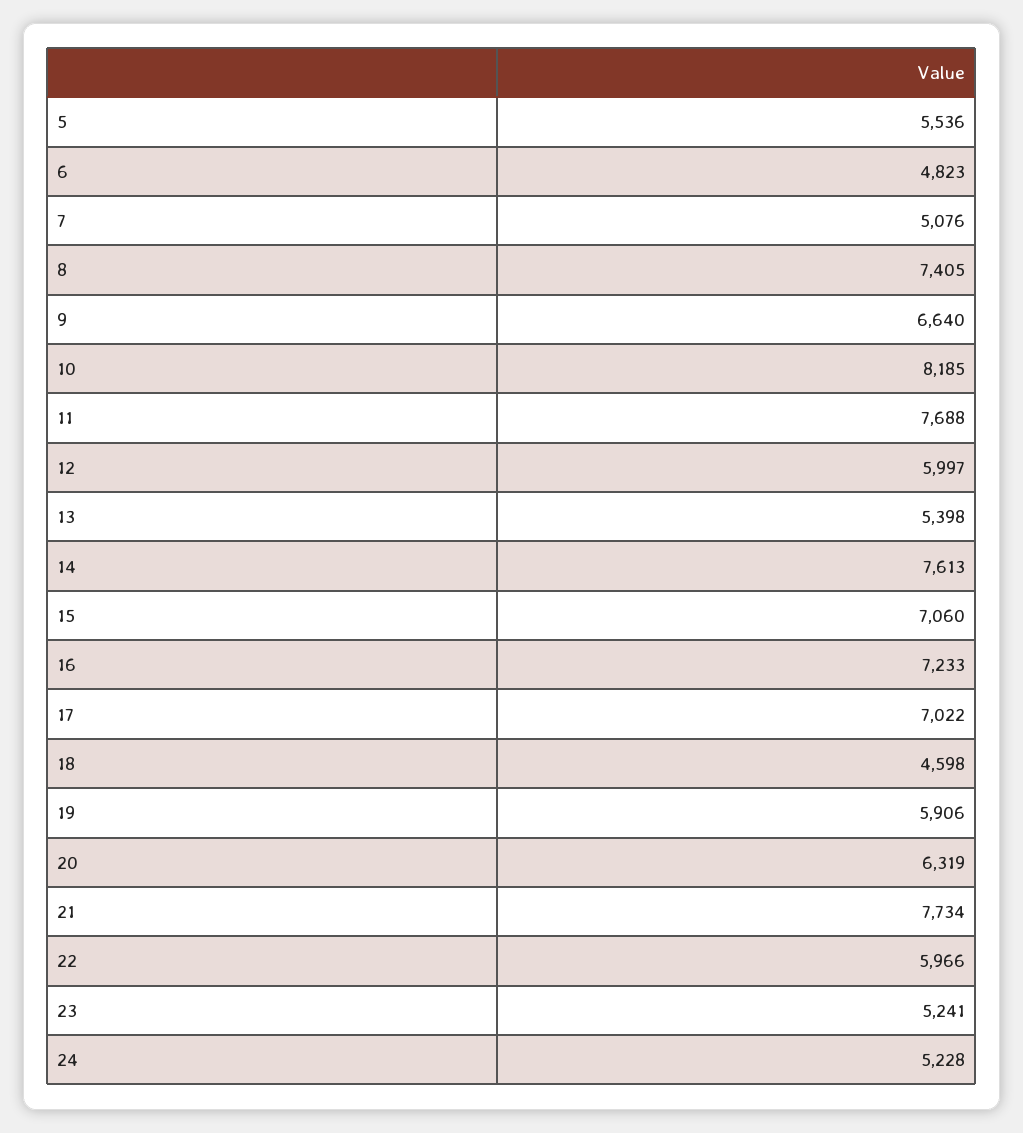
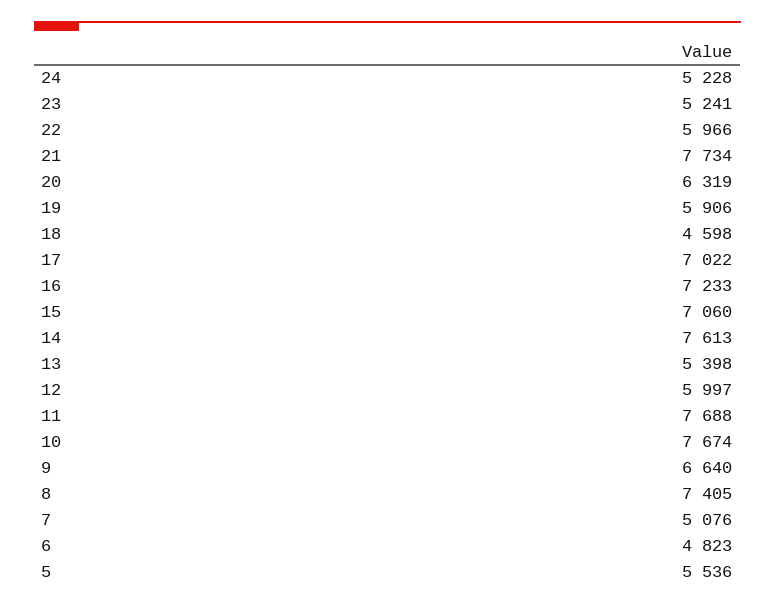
10: 8185 -> 7674

